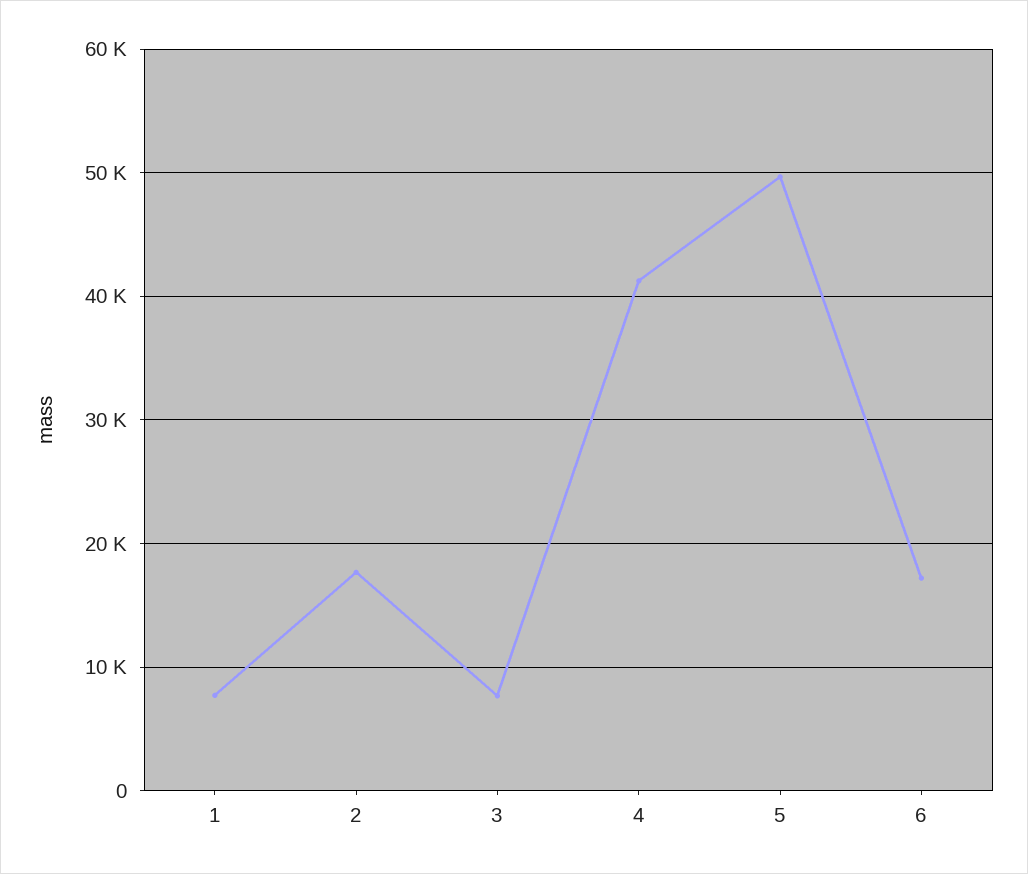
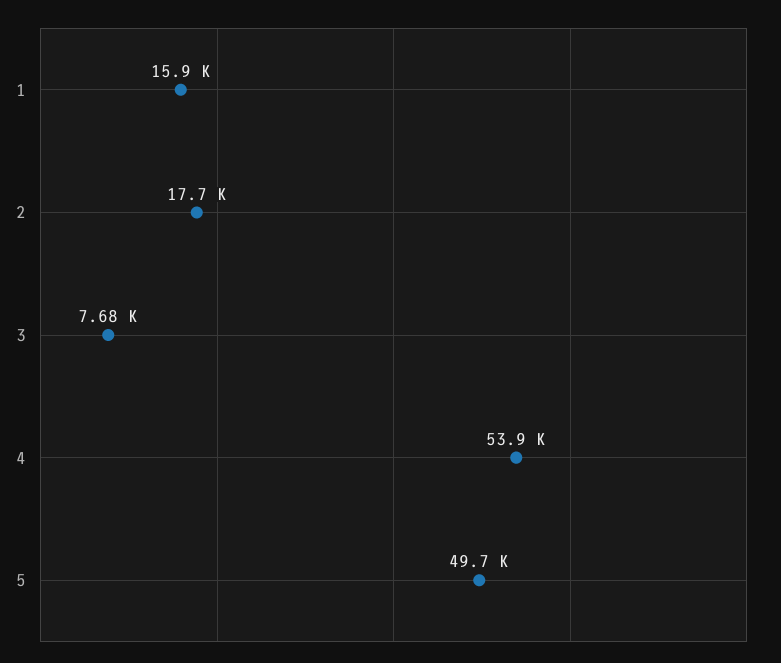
1: 8000 -> 15900
4: 41000 -> 53900
6: 17000 -> none

